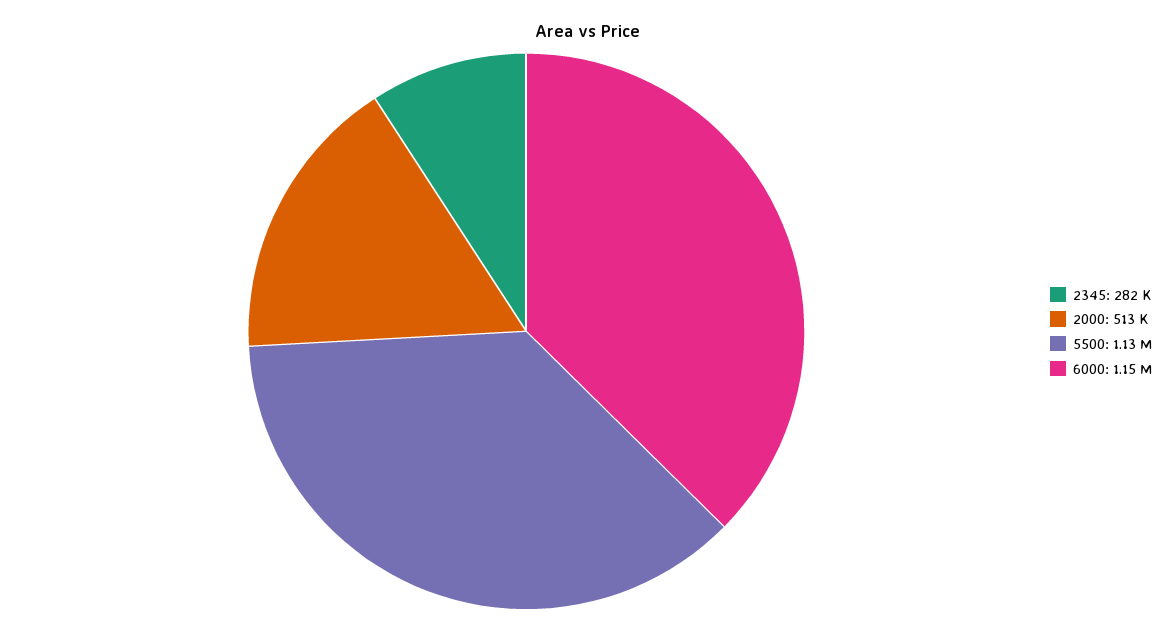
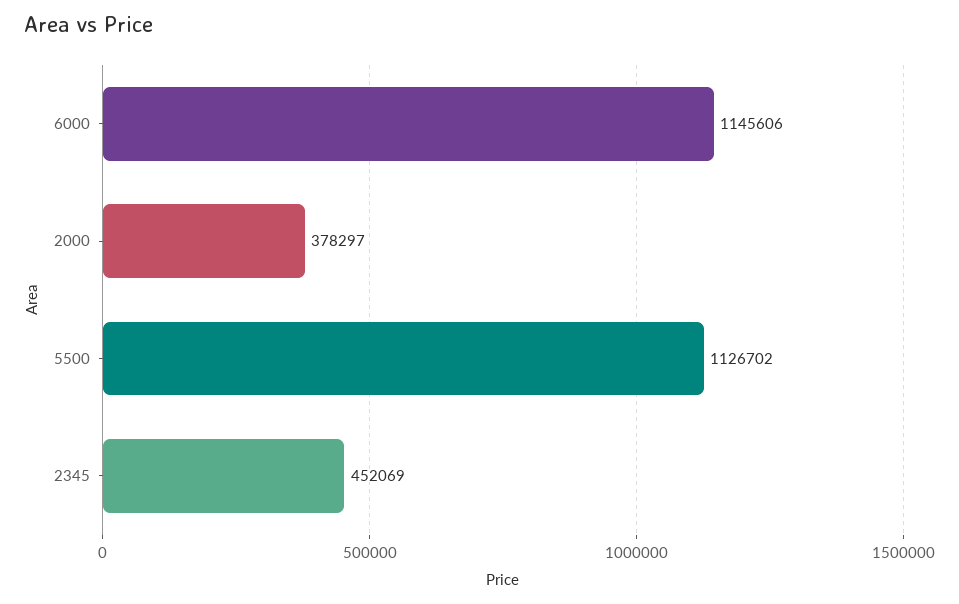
2345: 282000 -> 452069
2000: 513000 -> 378297

